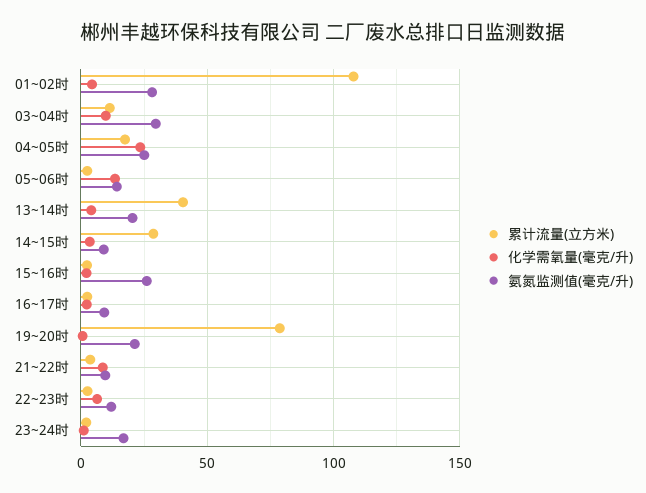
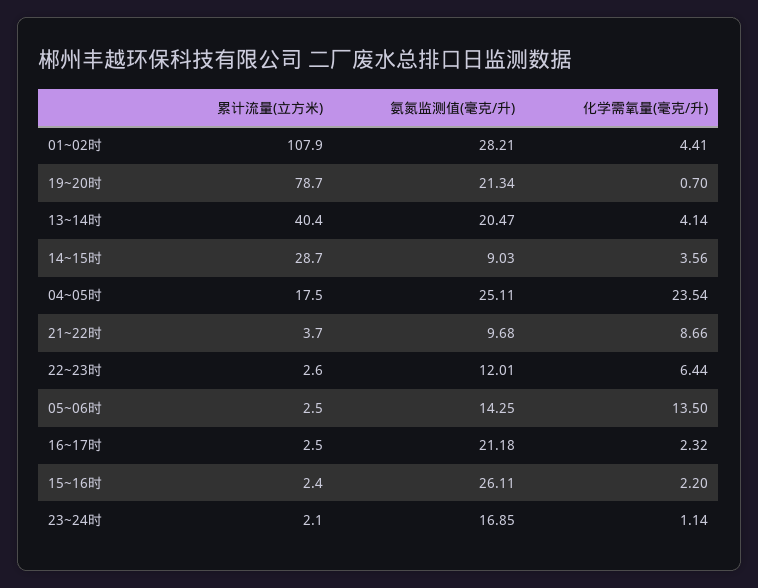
累计流量(立方米), 03~04时: 10 -> none
化学需氧量(毫克/升), 03~04时: 10 -> none
氨氮监测值(毫克/升), 03~04时: 30 -> none
氨氮监测值(毫克/升), 16~17时: 10 -> 21.18

